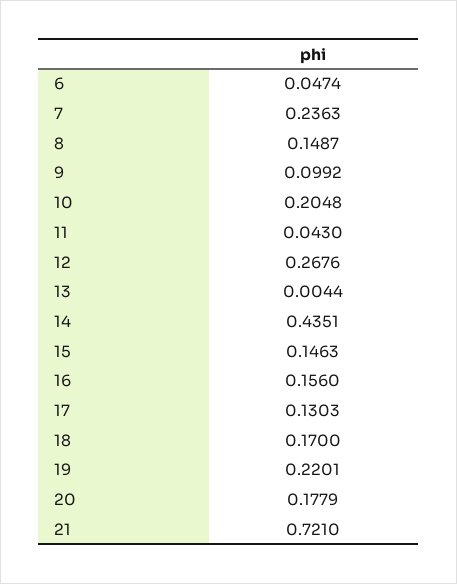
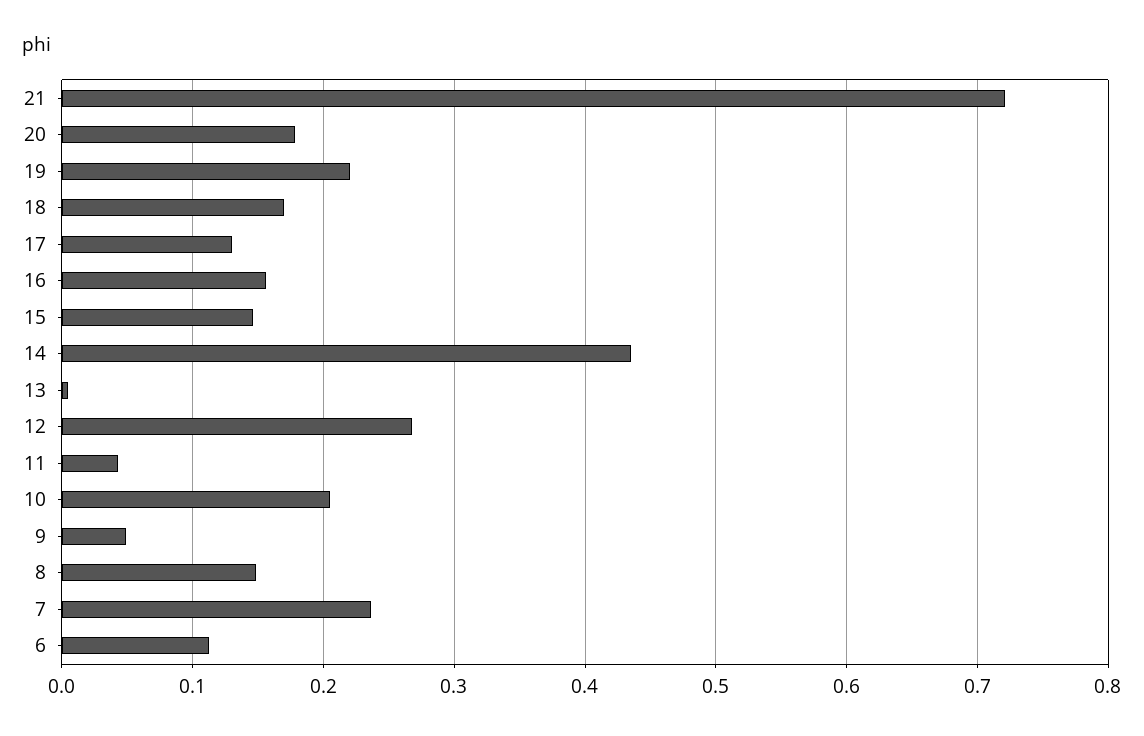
6: 0.0474 -> 0.11
9: 0.0992 -> 0.05

